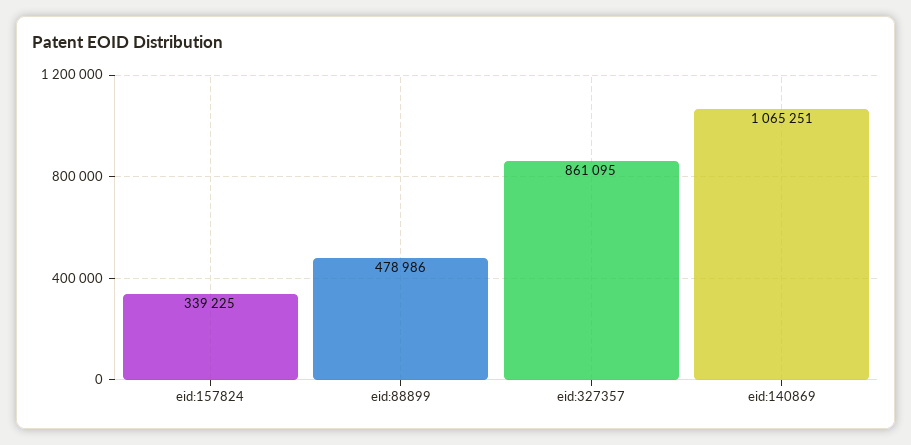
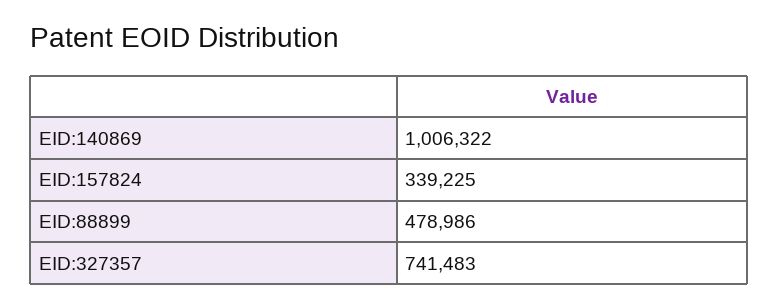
eid:327357: 861095 -> 741483
eid:140869: 1065251 -> 1006322

